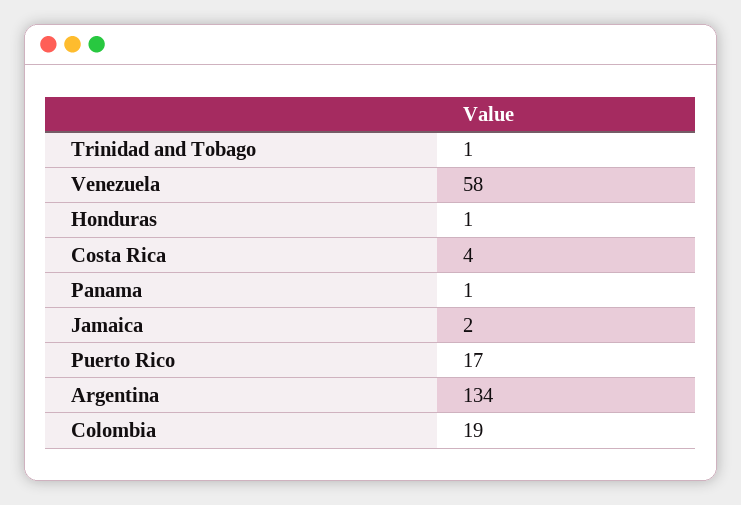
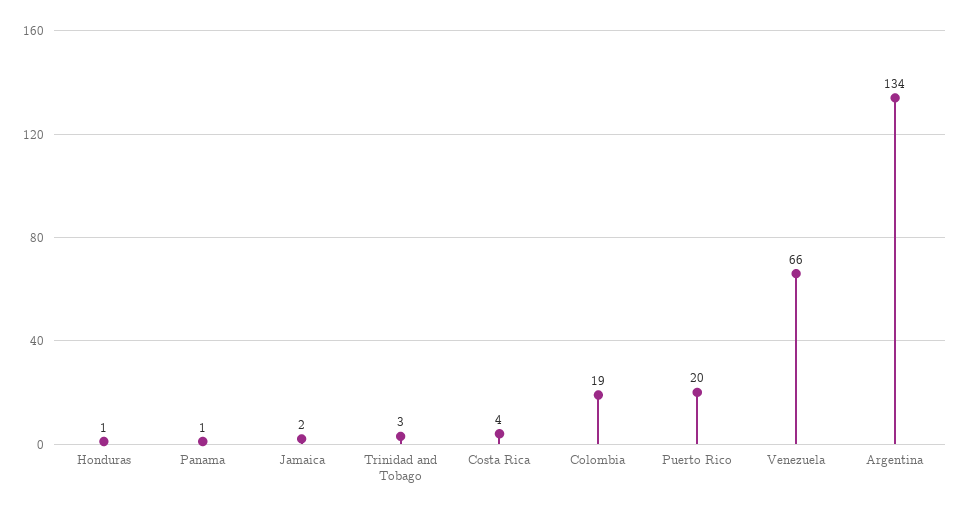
Trinidad and Tobago: 1 -> 3
Venezuela: 58 -> 66
Puerto Rico: 17 -> 20

